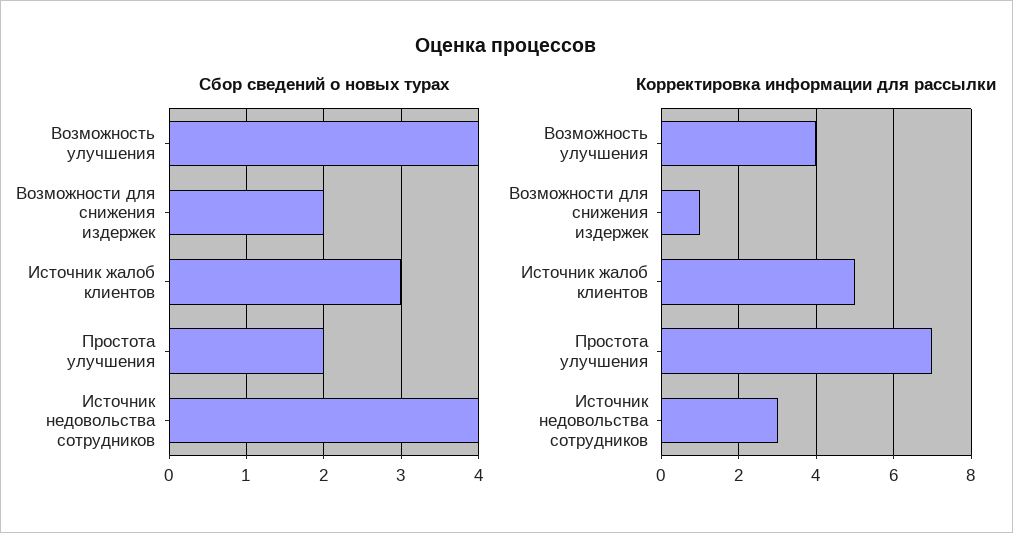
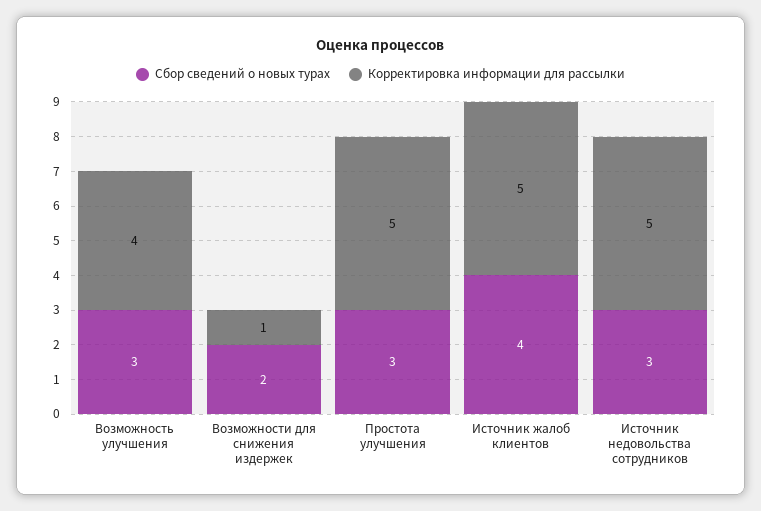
Сбор сведений о новых турах, Возможность улучшения: 4 -> 3
Сбор сведений о новых турах, Источник жалоб клиентов: 3 -> 4
Сбор сведений о новых турах, Простота улучшения: 2 -> 3
Сбор сведений о новых турах, Источник недовольства сотрудников: 4 -> 3
Корректировка информации для рассылки, Простота улучшения: 7 -> 5
Корректировка информации для рассылки, Источник недовольства сотрудников: 3 -> 5

